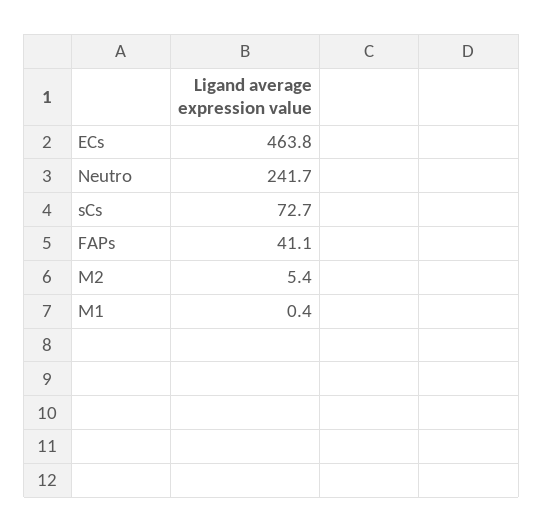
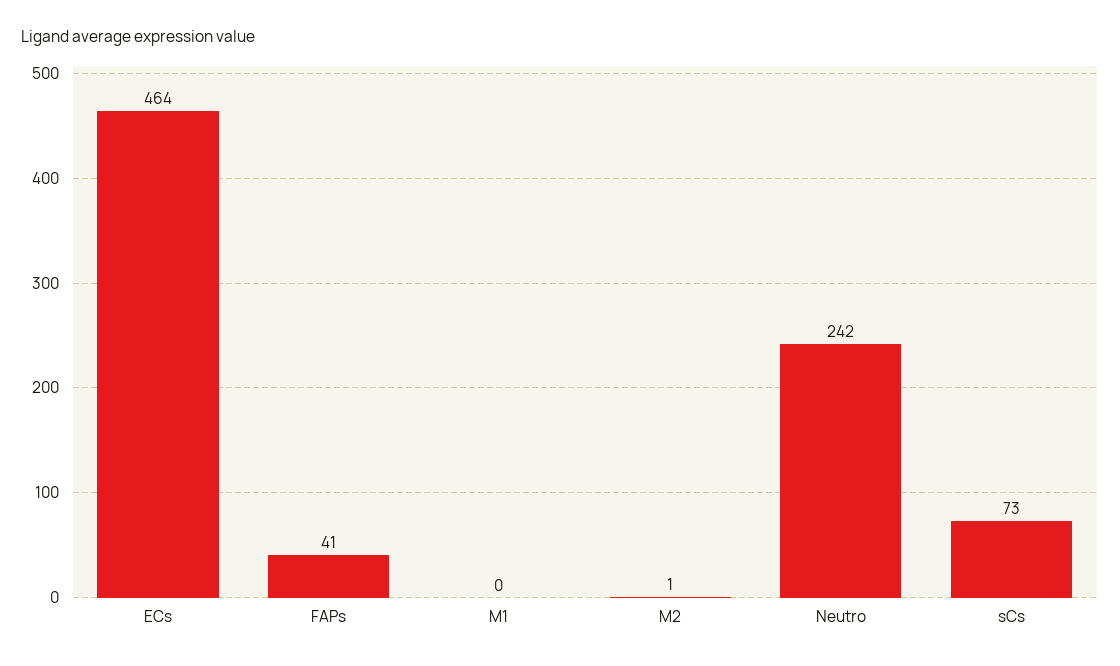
M2: 5.4 -> 1

